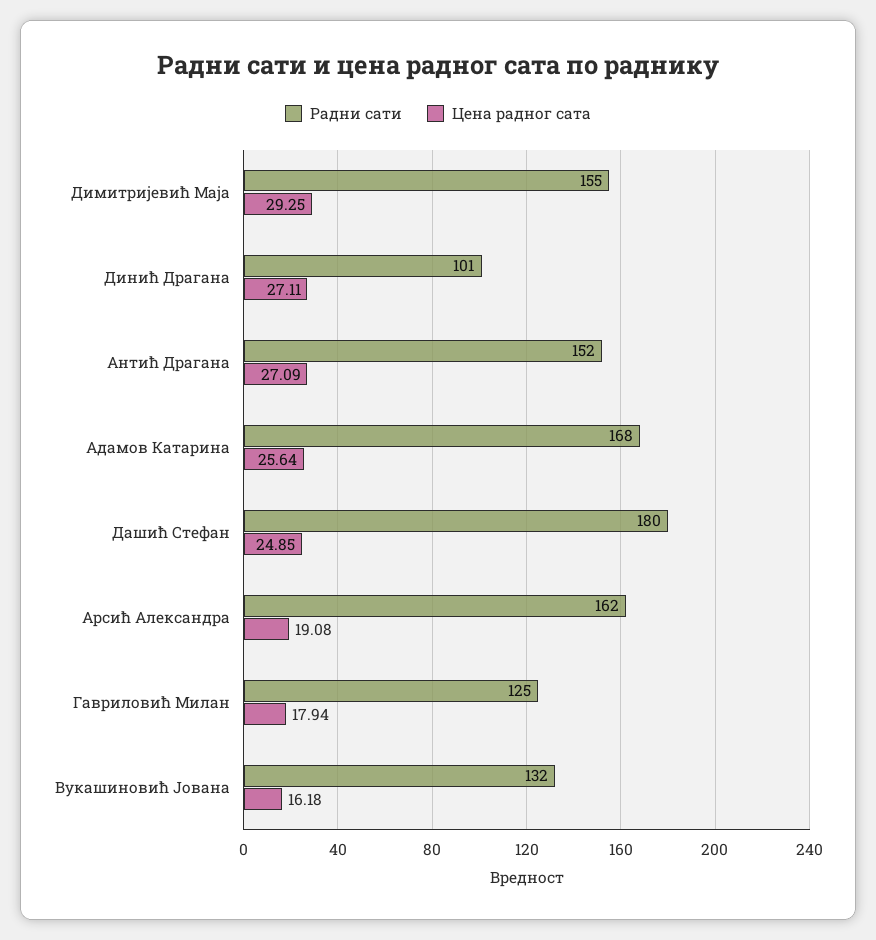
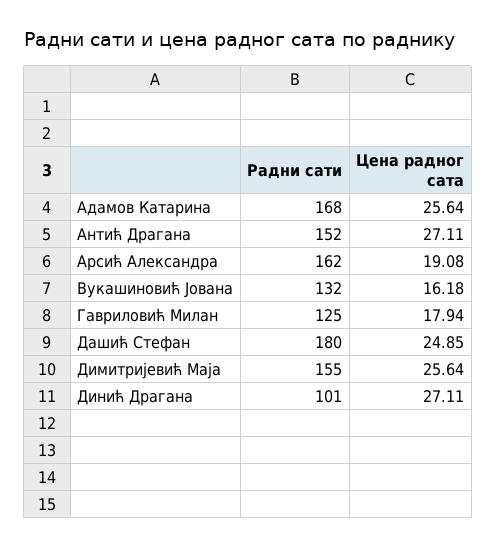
Цена радног сата, Димитријевић Маја: 29.25 -> 25.64
Цена радног сата, Антић Драгана: 27.09 -> 27.11

